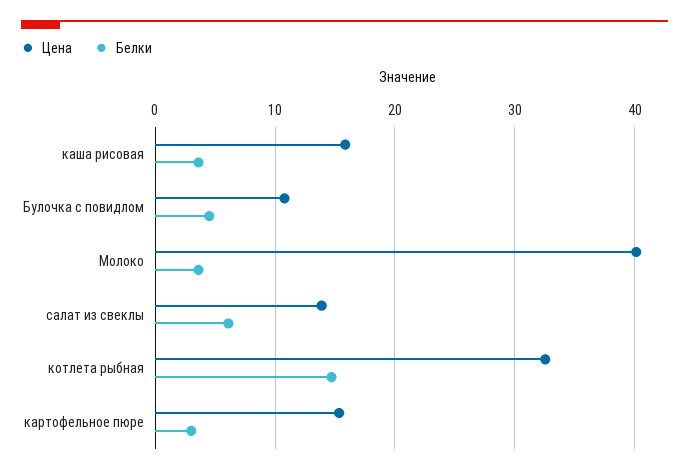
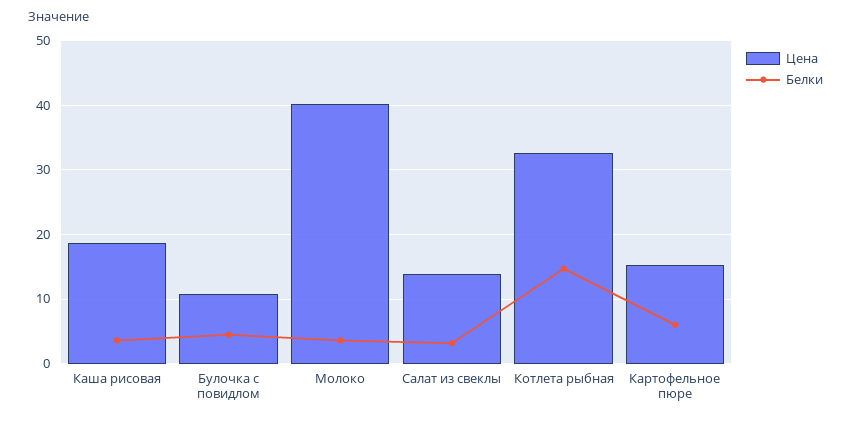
Цена, каша рисовая: 16 -> 19
Белки, салат из свеклы: 6 -> 3
Белки, картофельное пюре: 3 -> 6

